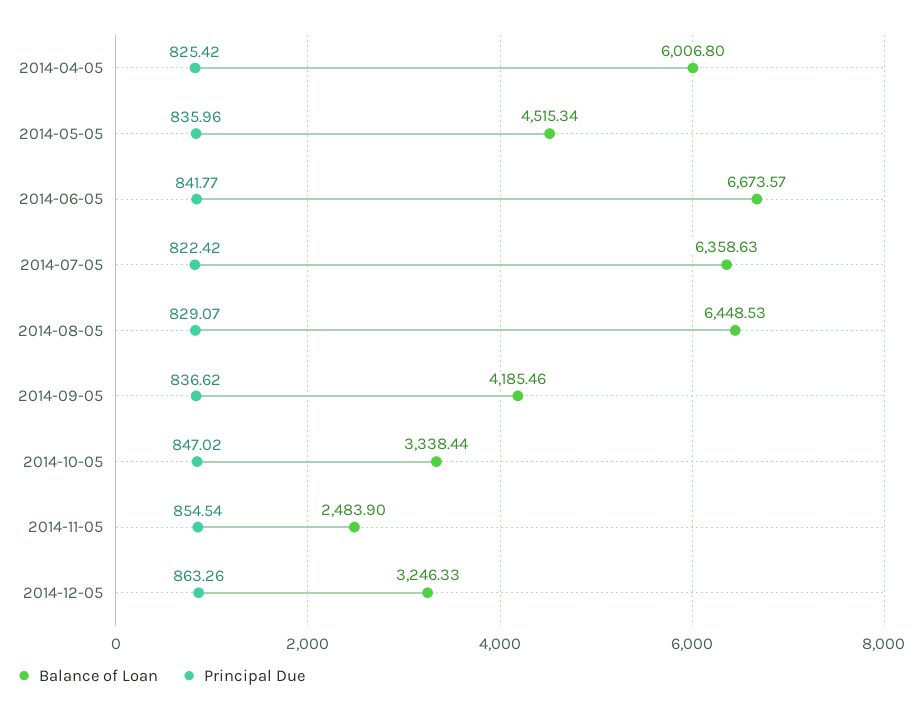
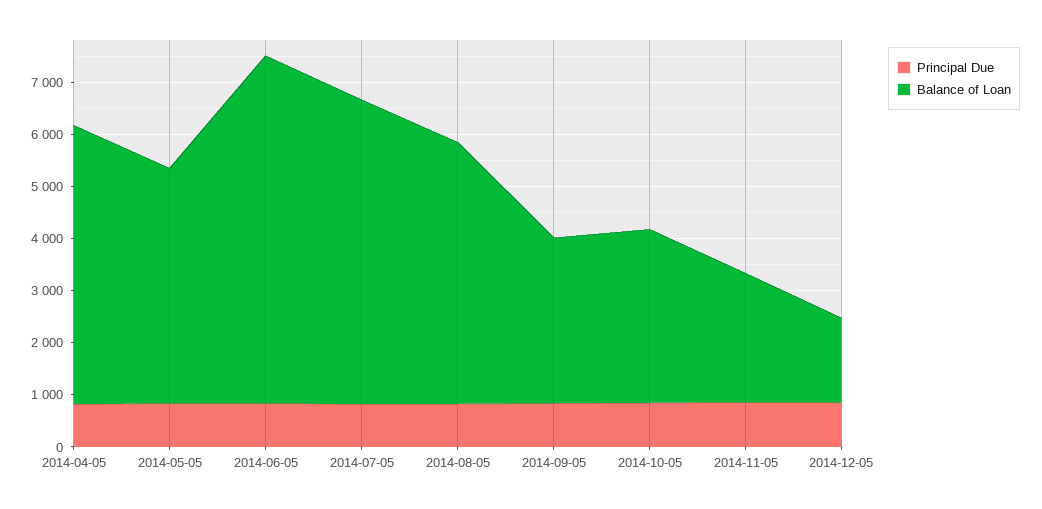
Balance of Loan, 2014-04-05: 6006.8 -> 5400
Balance of Loan, 2014-07-05: 6358.63 -> 5800
Balance of Loan, 2014-08-05: 6448.53 -> 5000
Balance of Loan, 2014-09-05: 4185.46 -> 3200
Balance of Loan, 2014-12-05: 3246.33 -> 1600

